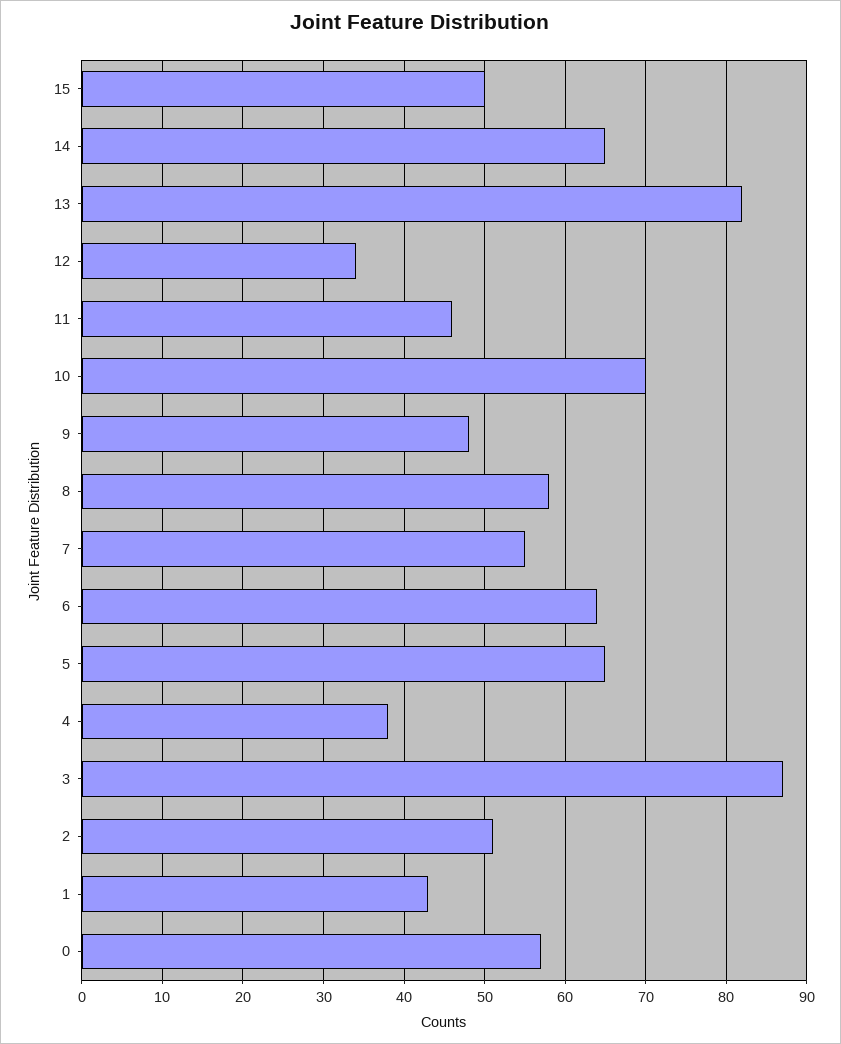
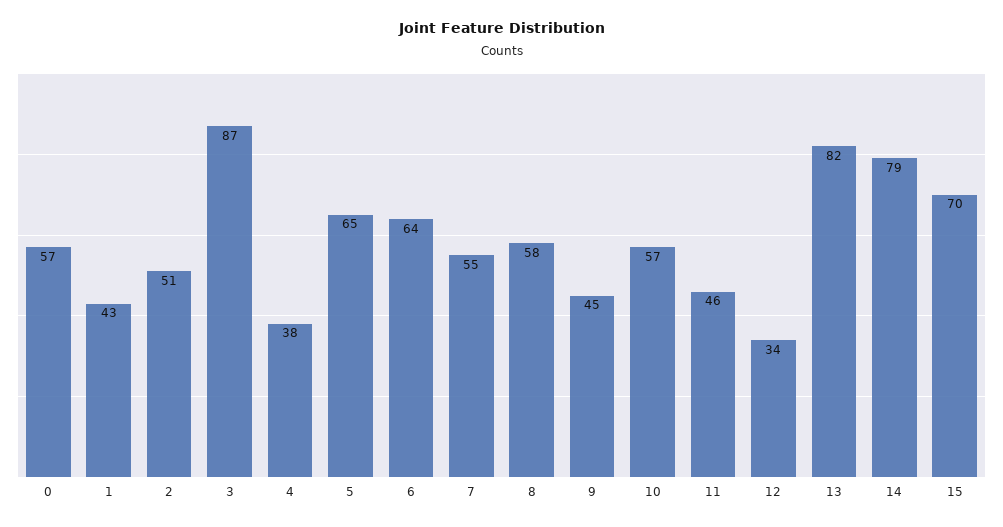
15: 50 -> 70
14: 65 -> 79
10: 70 -> 57
9: 48 -> 45

